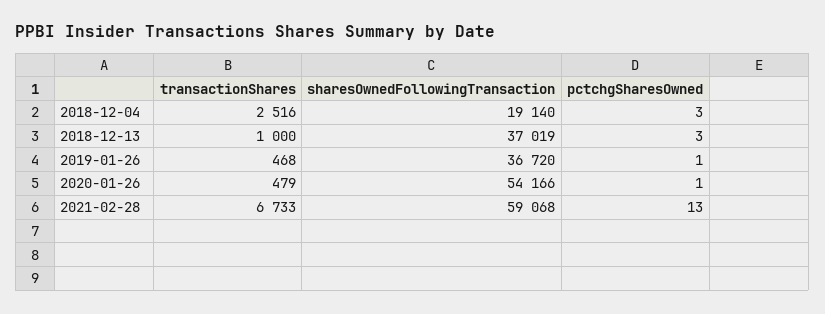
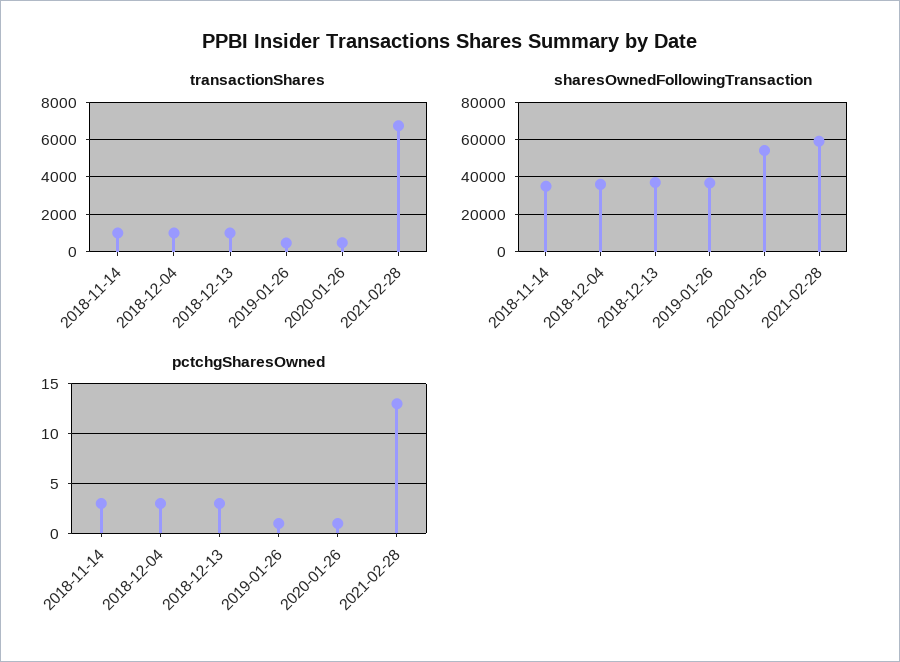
transactionShares, 2018-12-04: 2516 -> 1000
sharesOwnedFollowingTransaction, 2018-12-04: 19140 -> 35000
transactionShares, 2018-11-14: none -> 1000
sharesOwnedFollowingTransaction, 2018-11-14: none -> 35000
pctchgSharesOwned, 2018-11-14: none -> 3

